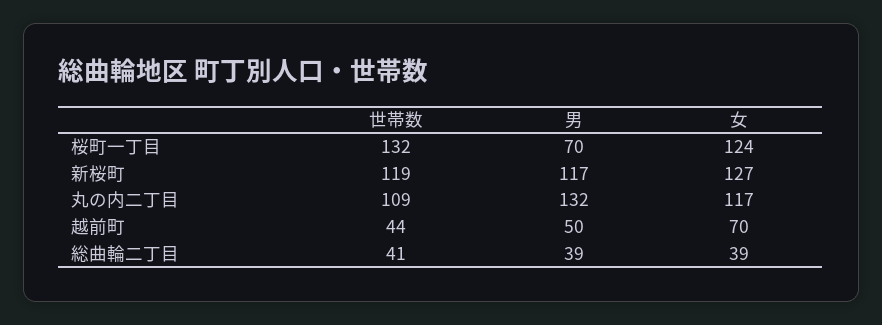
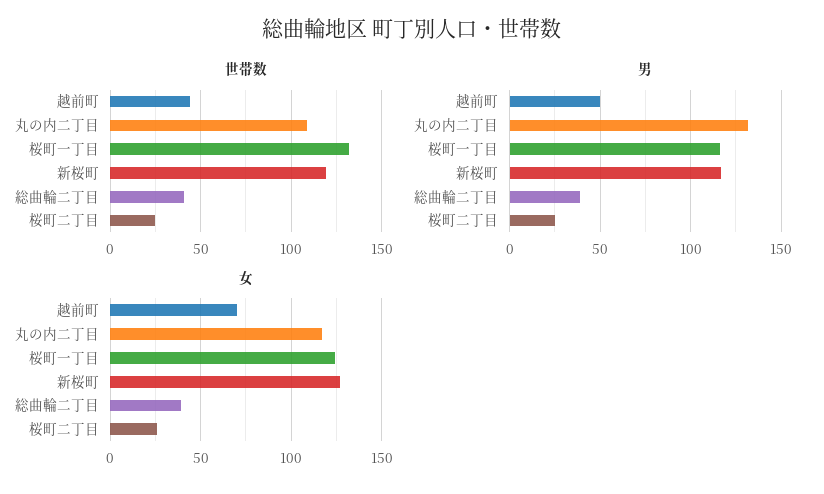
男, 桜町一丁目: 70 -> 115
世帯数, 桜町二丁目: none -> 25
男, 桜町二丁目: none -> 25
女, 桜町二丁目: none -> 25

